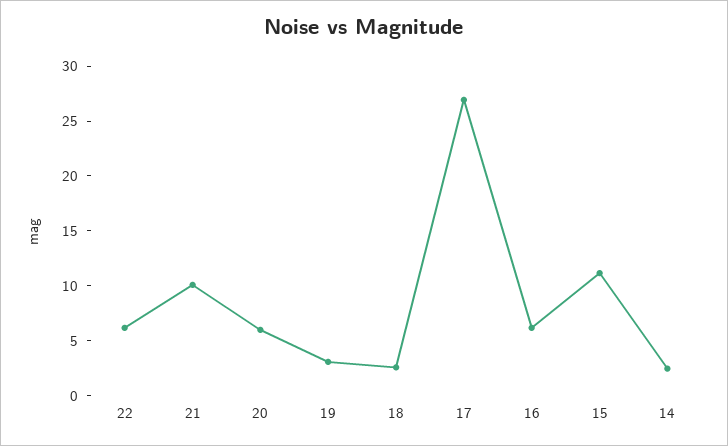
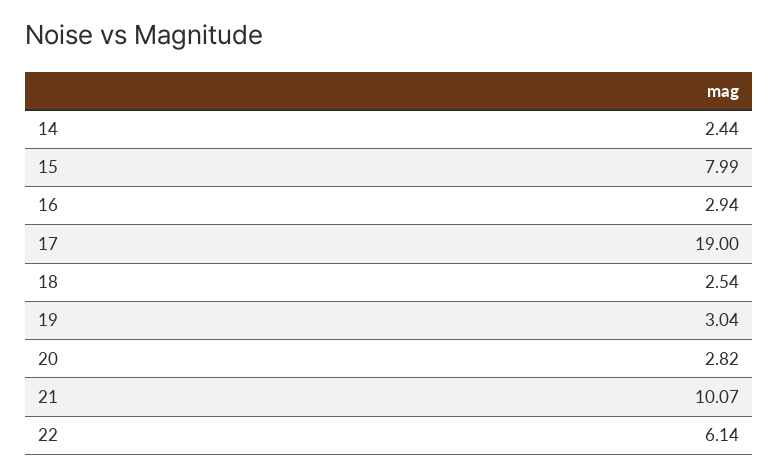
20: 6 -> 2.82
17: 27 -> 19
16: 6 -> 2.94
15: 11 -> 7.99

